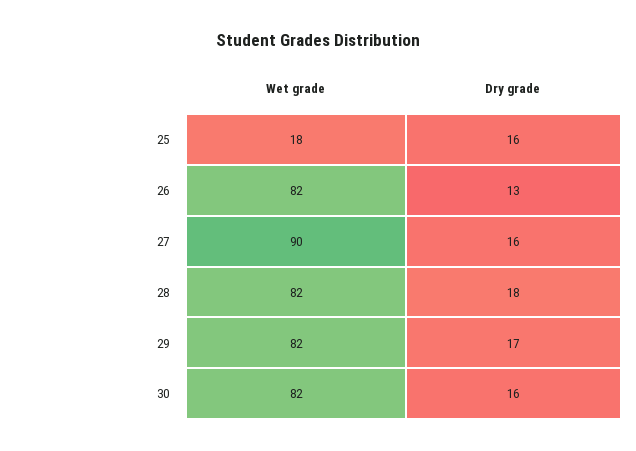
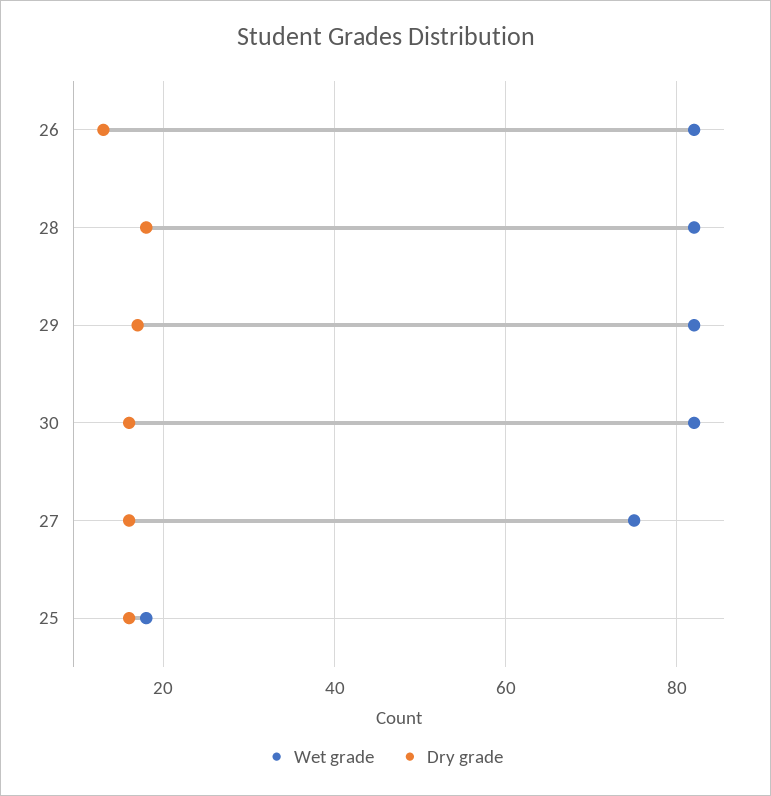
Wet grade, 27: 90 -> 75

